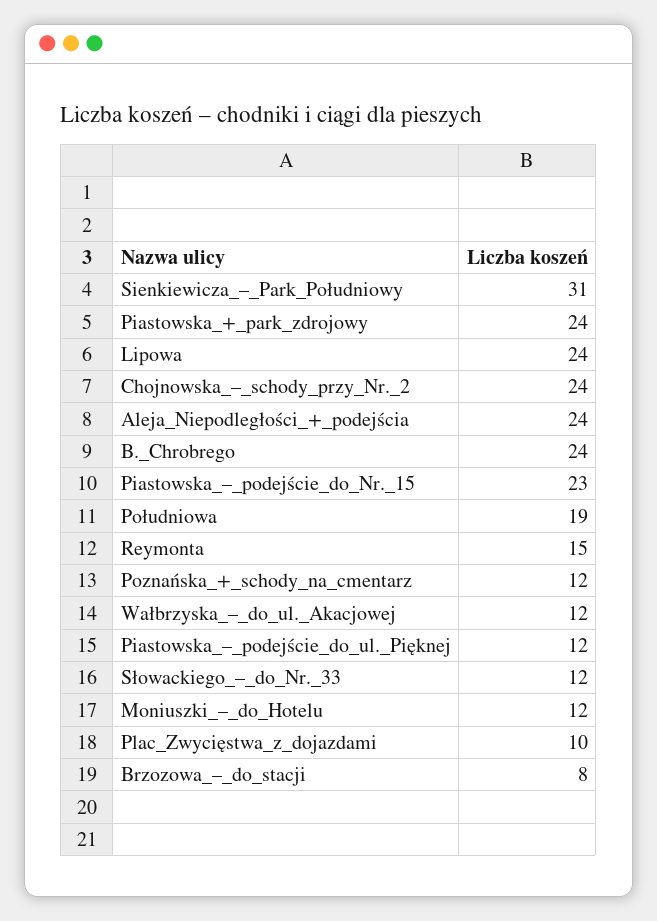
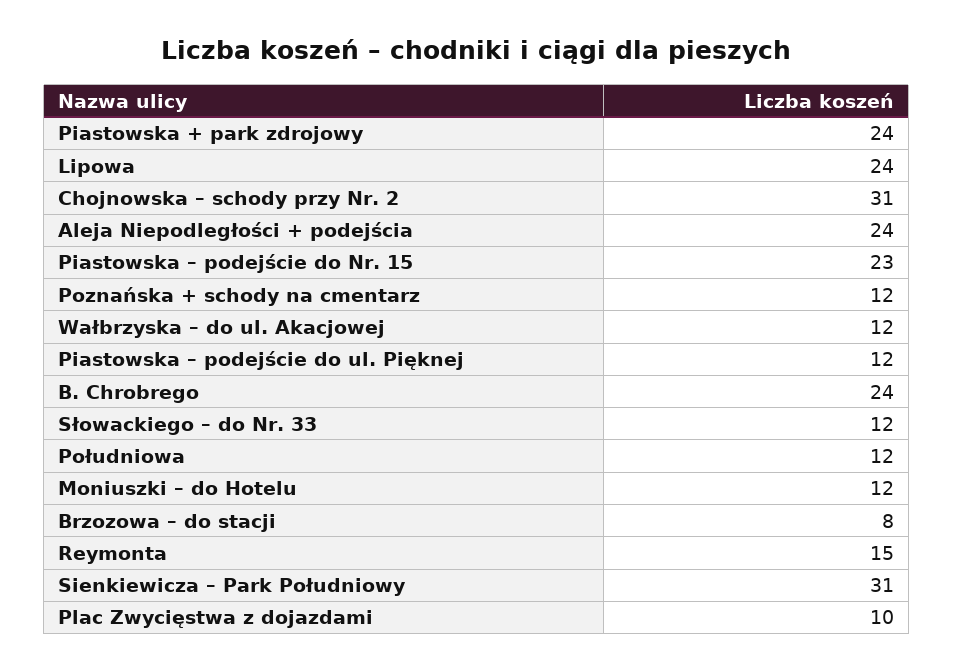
Chojnowska_–_schody_przy_Nr._2: 24 -> 31
Południowa: 19 -> 12

